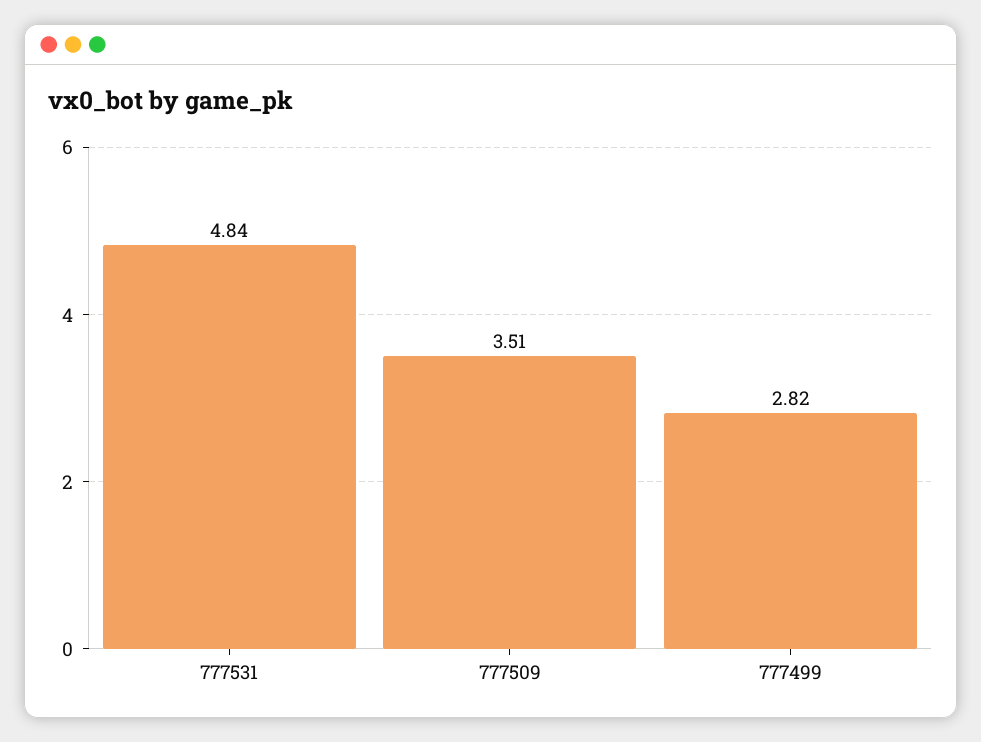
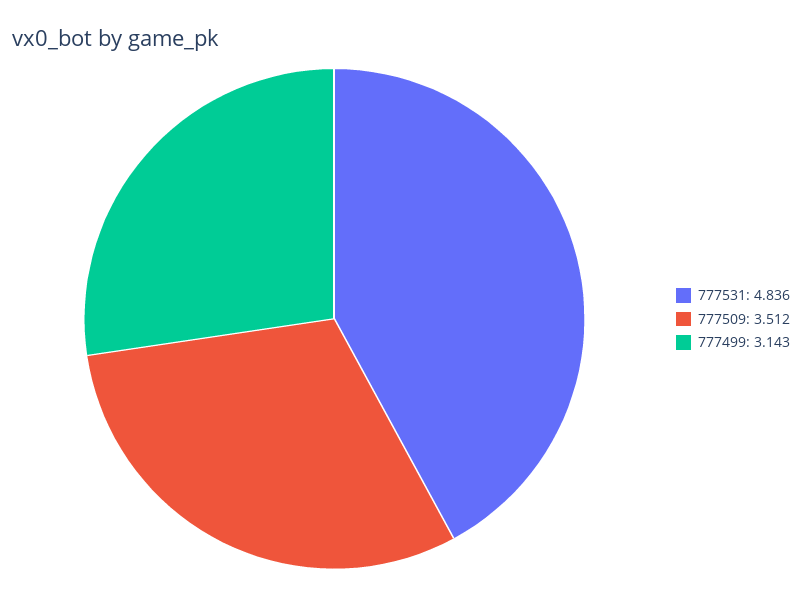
777499: 2.82 -> 3.143

